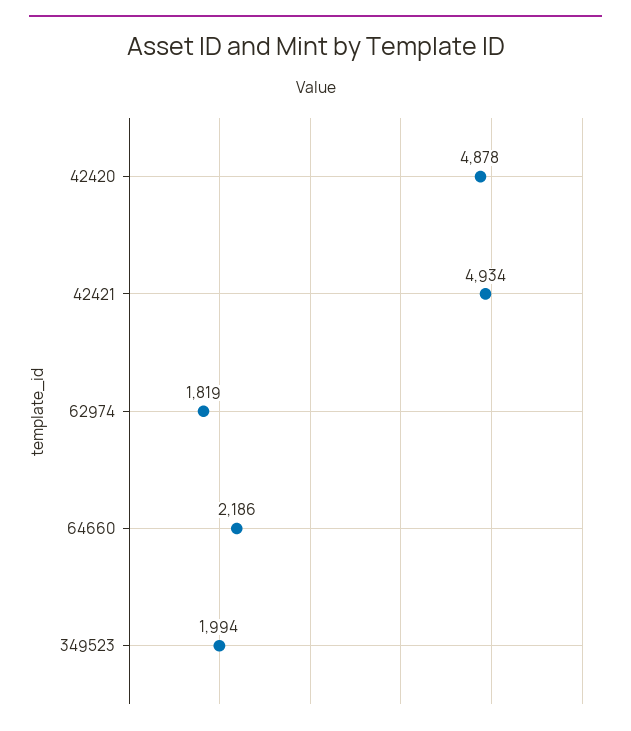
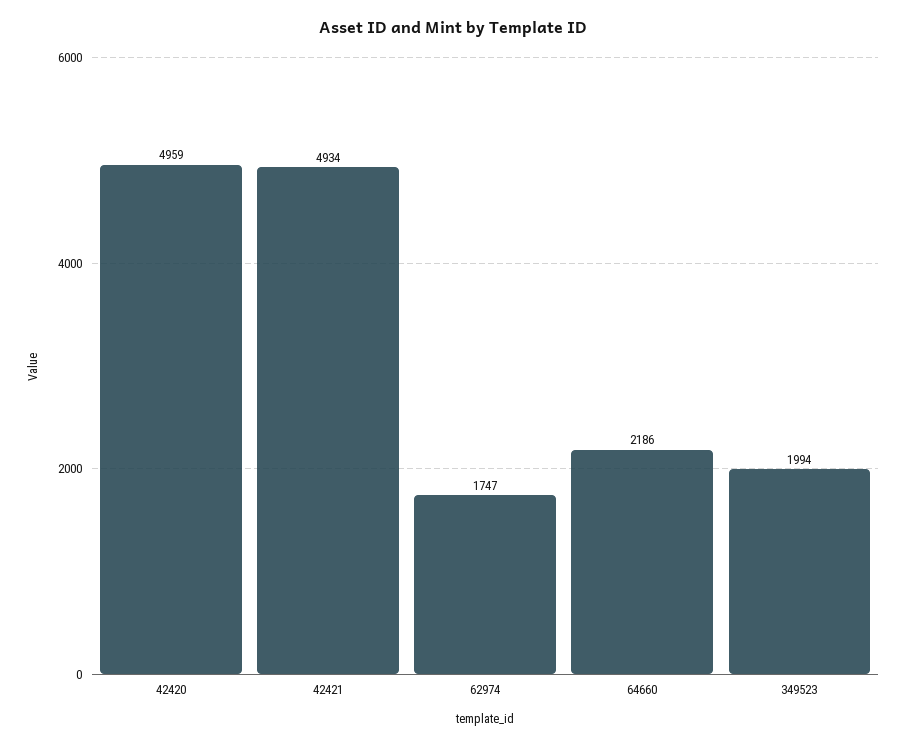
42420: 4878 -> 4959
62974: 1819 -> 1747

